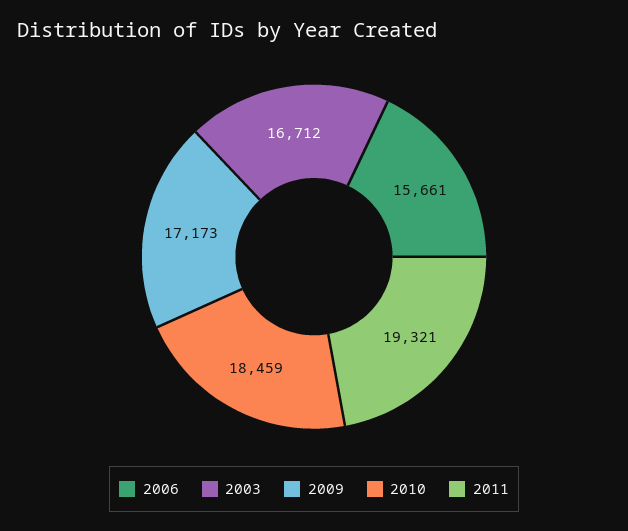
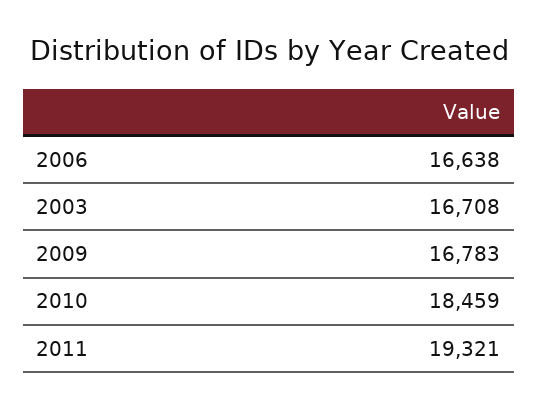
2006: 15661 -> 16638
2003: 16712 -> 16708
2009: 17173 -> 16783

